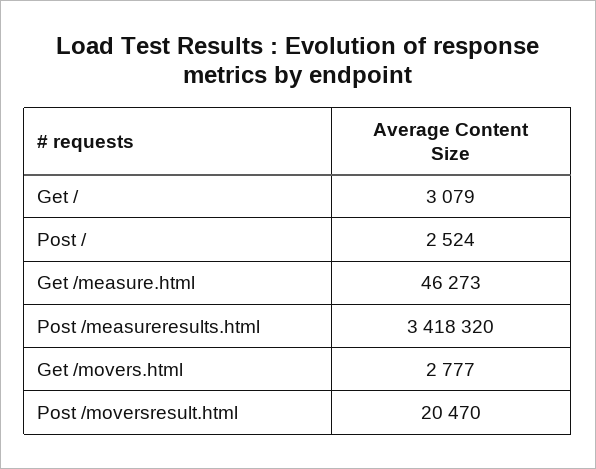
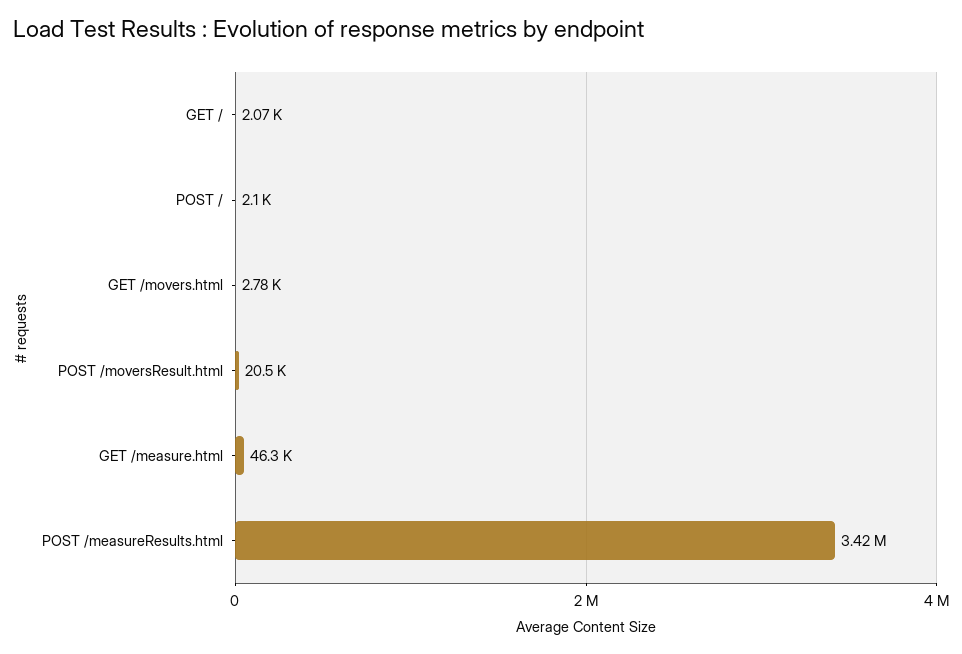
Get /: 3079 -> 2070
Post /: 2524 -> 2100

